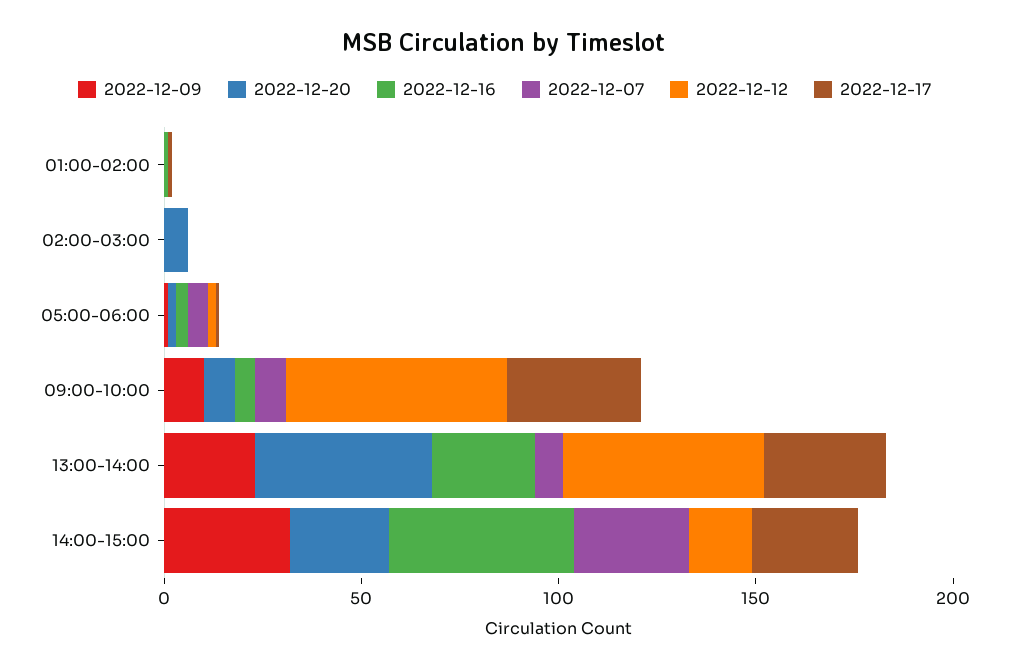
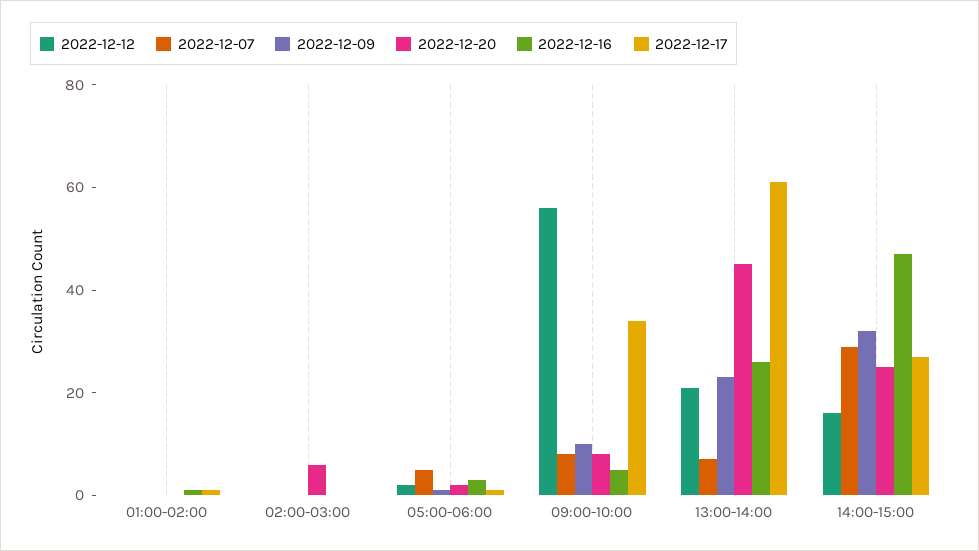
2022-12-12, 13:00-14:00: 50 -> 20
2022-12-17, 13:00-14:00: 30 -> 60

